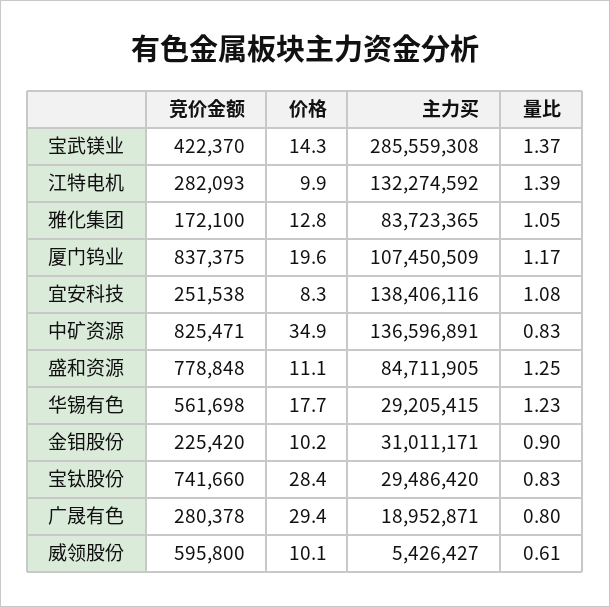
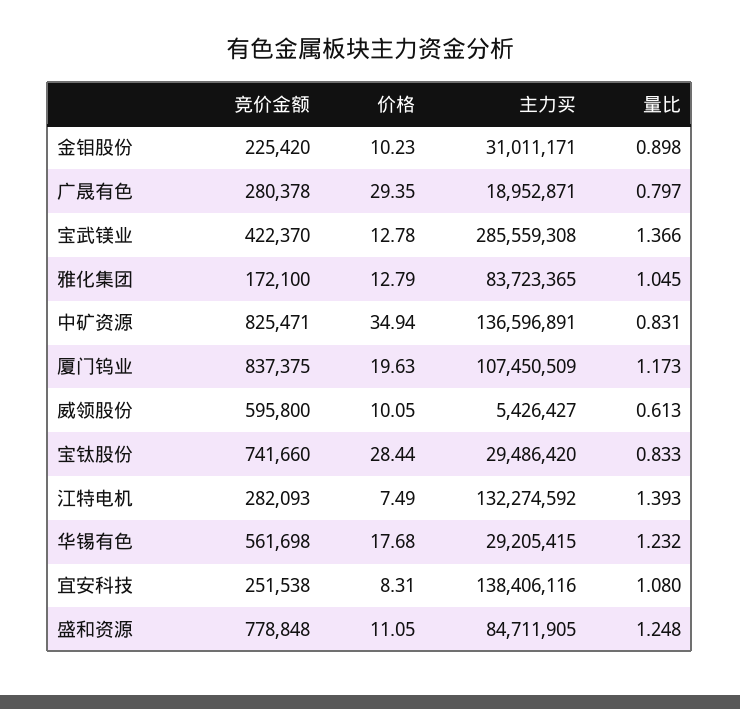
价格, 宝武镁业: 14.3 -> 12.78
价格, 江特电机: 9.9 -> 7.49

